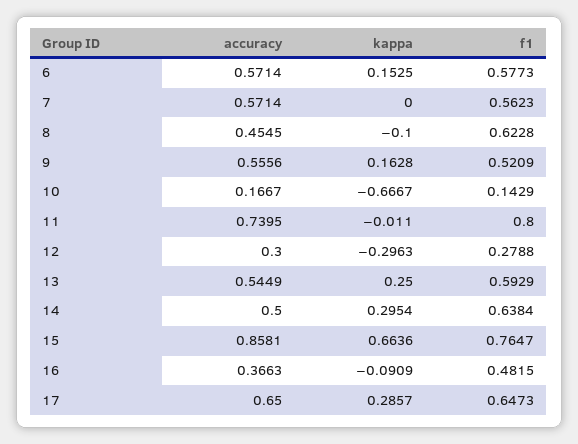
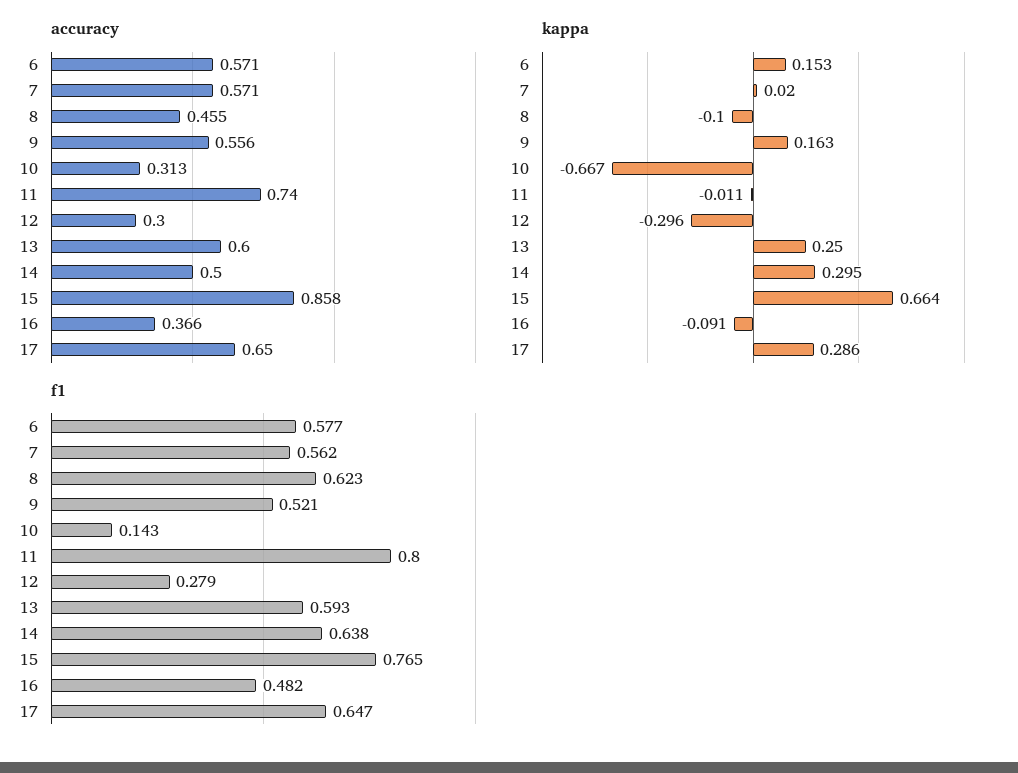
kappa, 7: 0 -> 0.02
accuracy, 10: 0.1667 -> 0.313
accuracy, 13: 0.5449 -> 0.6

